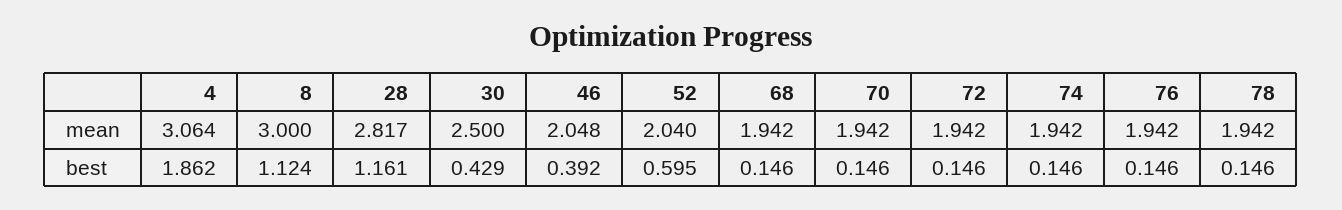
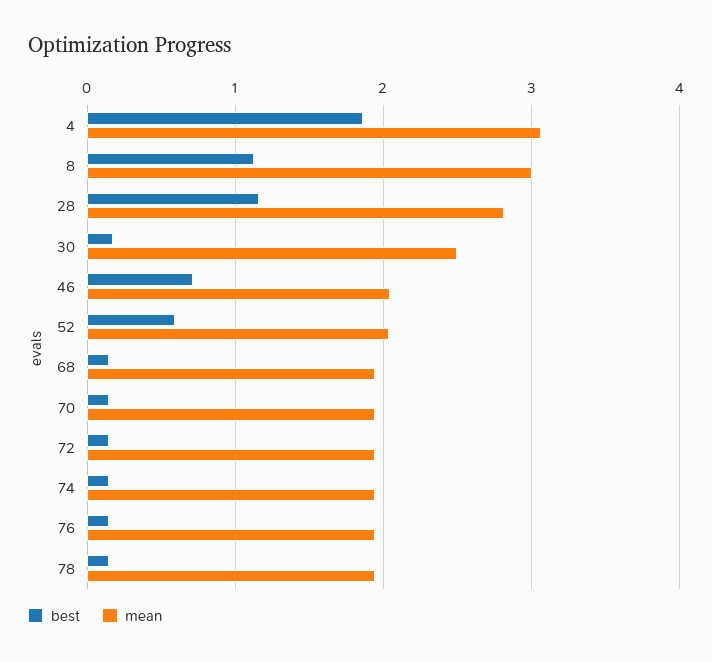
best, 30: 0.429 -> 0.2
best, 46: 0.392 -> 0.7

